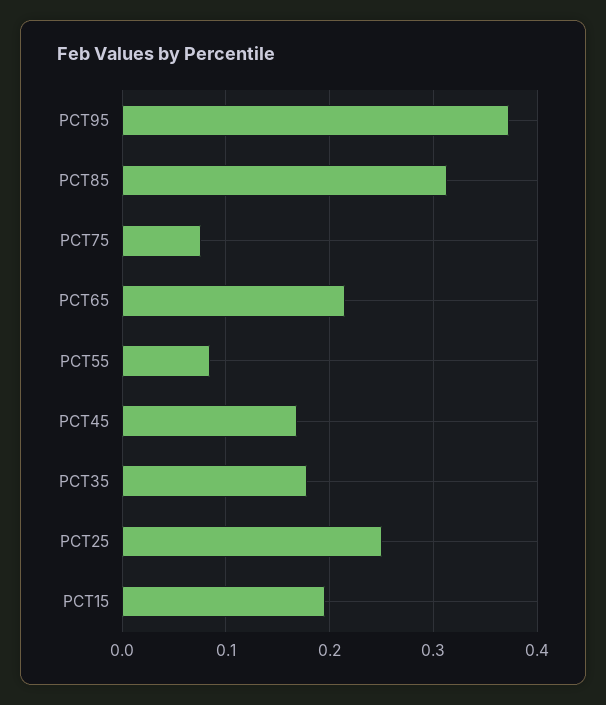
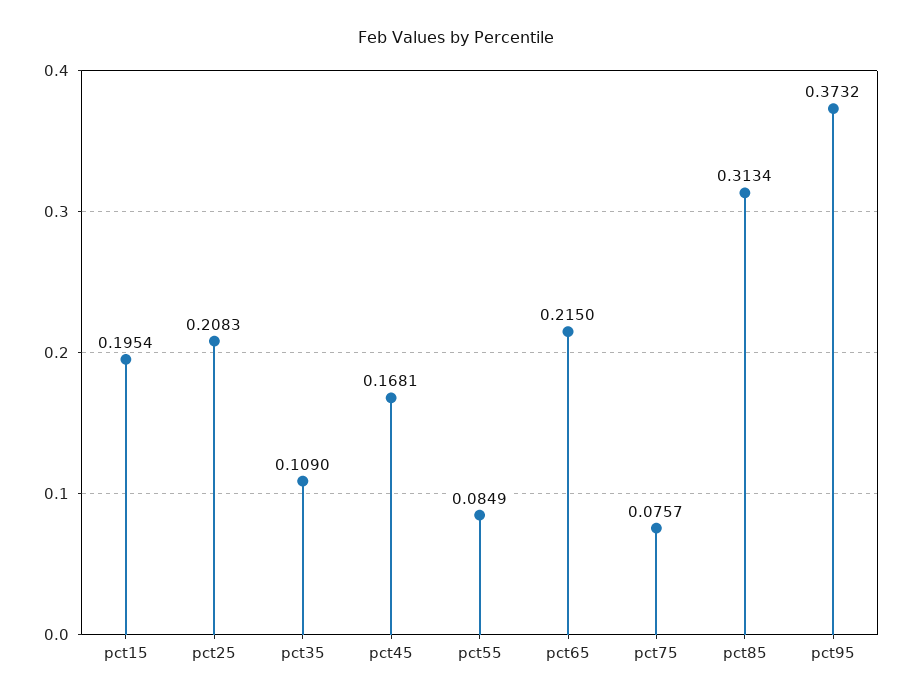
PCT35: 0.18 -> 0.109
PCT25: 0.25 -> 0.2083

